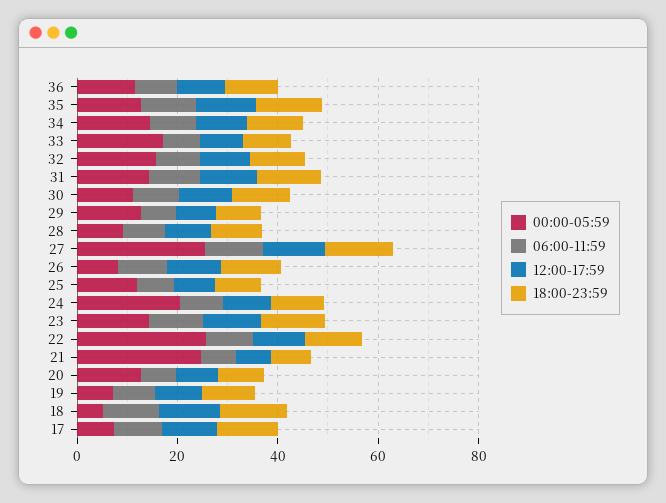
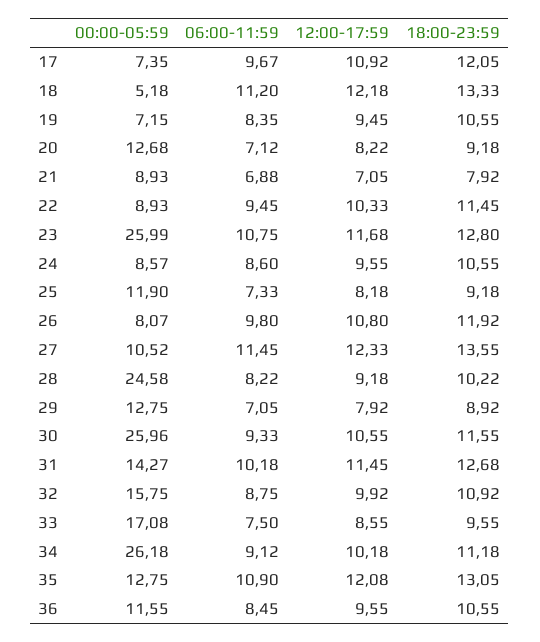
00:00-05:59, 34: 15 -> 26.18
00:00-05:59, 30: 10 -> 25.96
00:00-05:59, 28: 10 -> 24.58
00:00-05:59, 27: 25 -> 10.52
00:00-05:59, 24: 20 -> 8.57
00:00-05:59, 23: 15 -> 25.99
00:00-05:59, 22: 25 -> 8.93
00:00-05:59, 21: 25 -> 8.93

